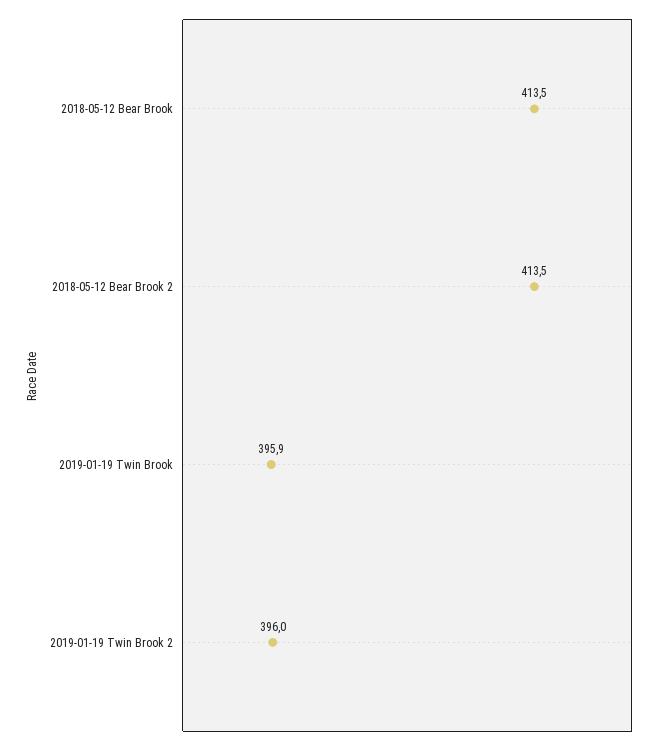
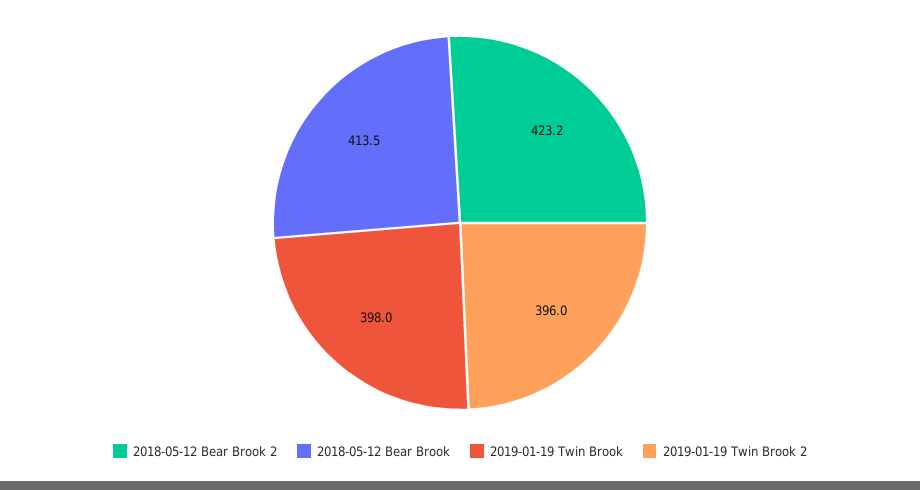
2018-05-12 Bear Brook 2: 413.5 -> 423.2
2019-01-19 Twin Brook: 395.9 -> 398

